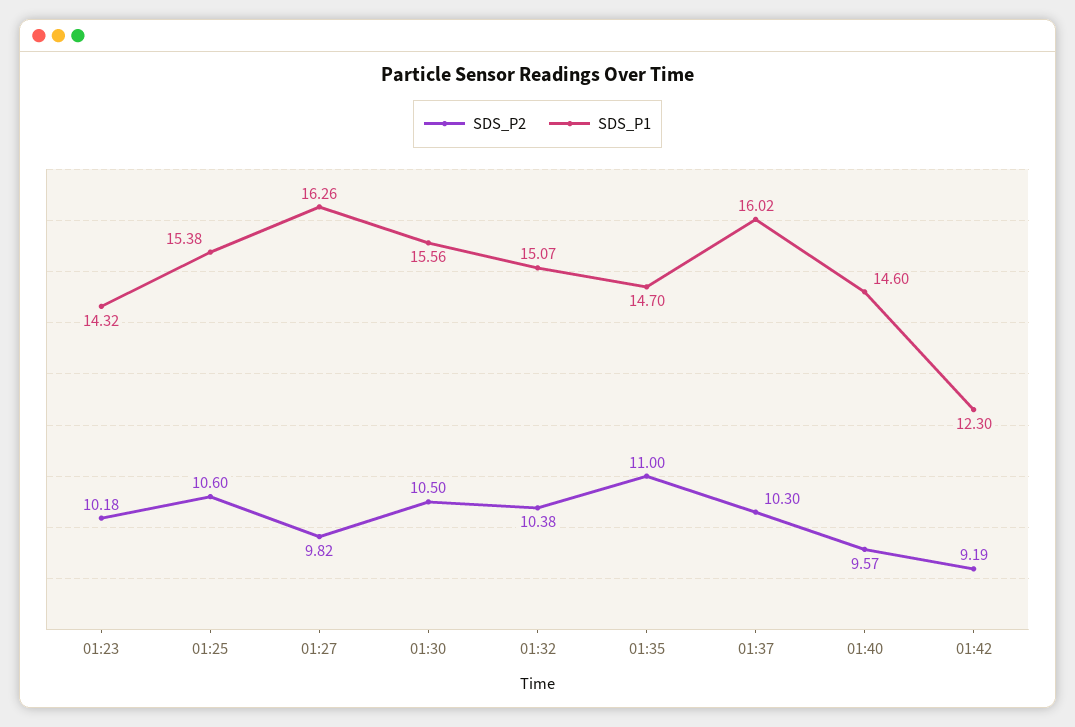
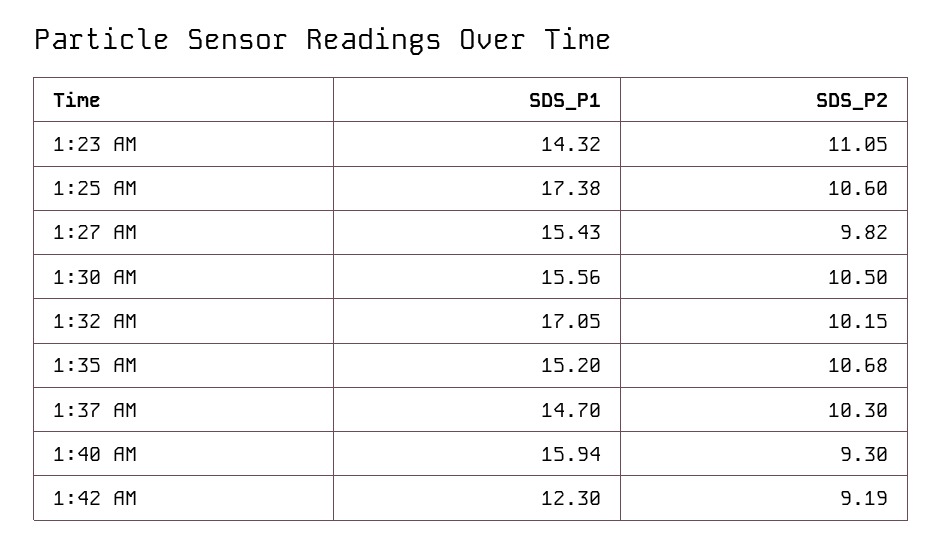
SDS_P2, 01:23: 10.18 -> 11.05
SDS_P1, 01:25: 15.38 -> 17.38
SDS_P1, 01:27: 16.26 -> 15.43
SDS_P2, 01:32: 10.38 -> 10.15
SDS_P1, 01:32: 15.07 -> 17.05
SDS_P2, 01:35: 11 -> 10.68
SDS_P1, 01:35: 14.7 -> 15.2
SDS_P1, 01:37: 16.02 -> 14.7
SDS_P2, 01:40: 9.57 -> 9.3
SDS_P1, 01:40: 14.6 -> 15.94

